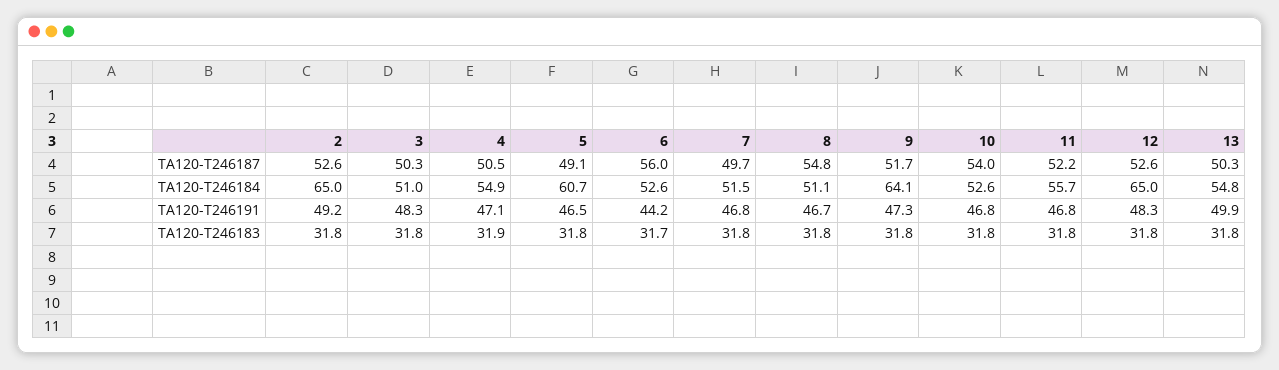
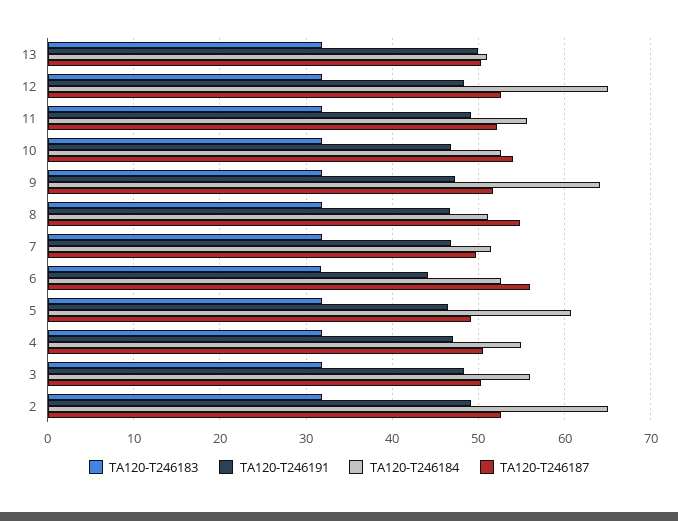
TA120-T246184, 3: 51 -> 56
TA120-T246184, 13: 54.8 -> 51
TA120-T246191, 11: 46.8 -> 49

